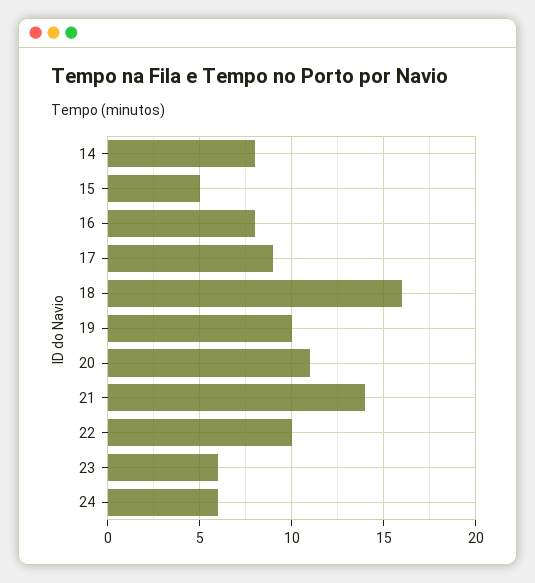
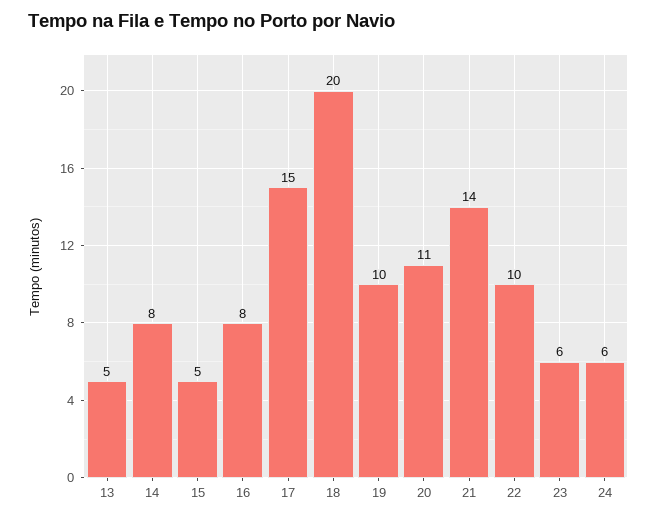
17: 9 -> 15
18: 16 -> 20
13: none -> 5

